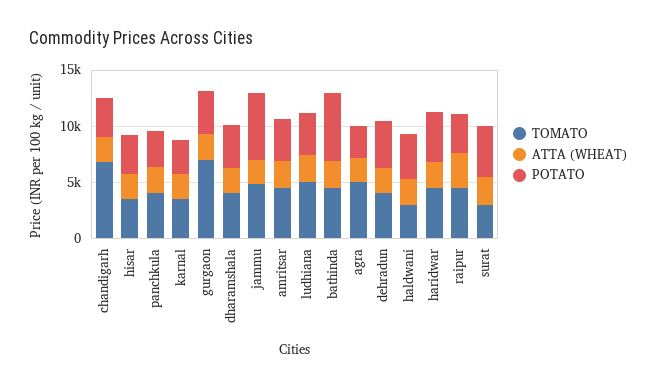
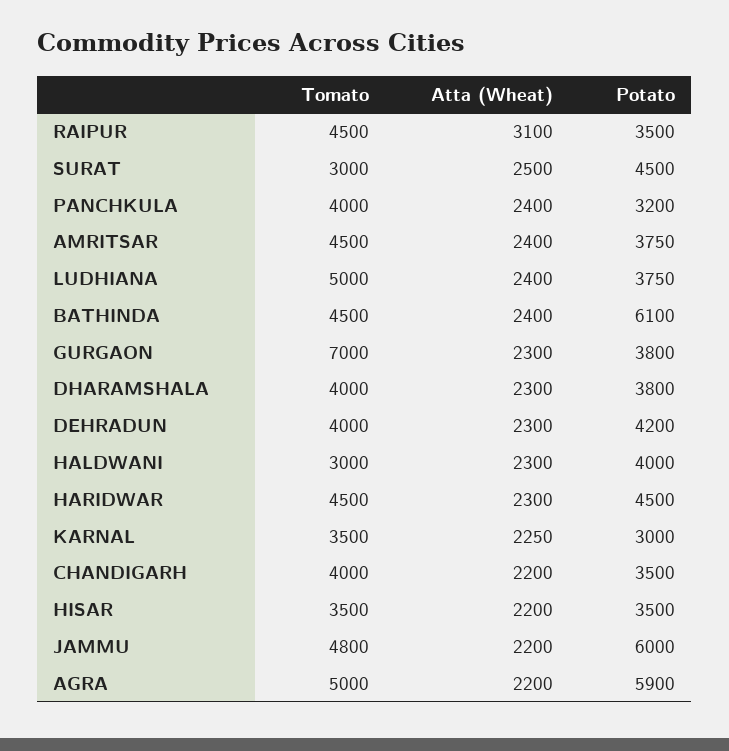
TOMATO, chandigarh: 7000 -> 4000
POTATO, agra: 3000 -> 5900

